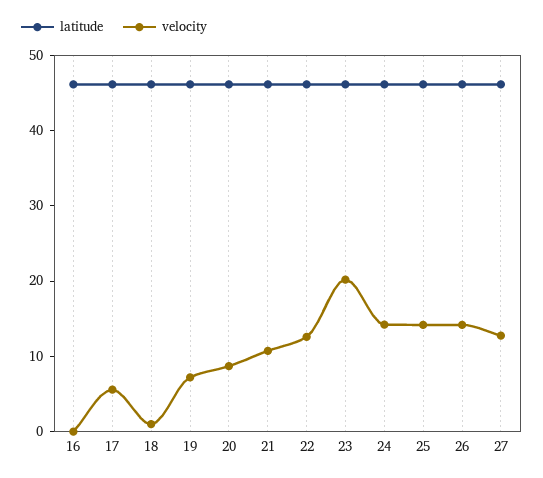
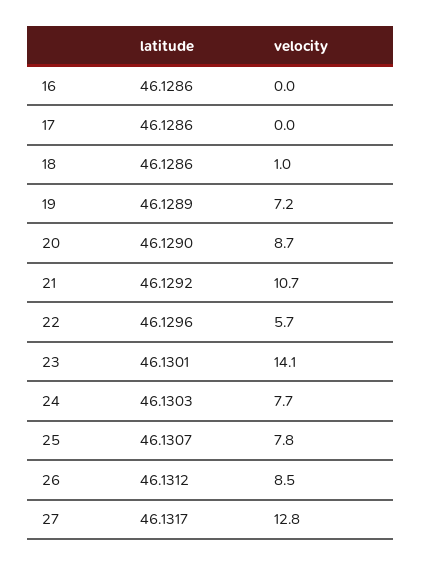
velocity, 17: 6 -> 0
velocity, 22: 12 -> 5.7
velocity, 23: 20 -> 14.1
velocity, 24: 14 -> 7.7
velocity, 25: 14 -> 7.8
velocity, 26: 14 -> 8.5

